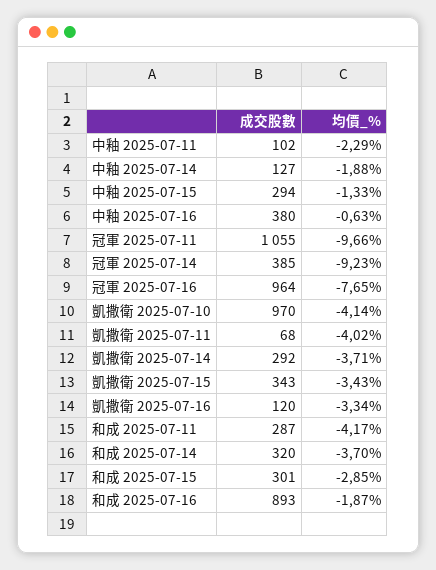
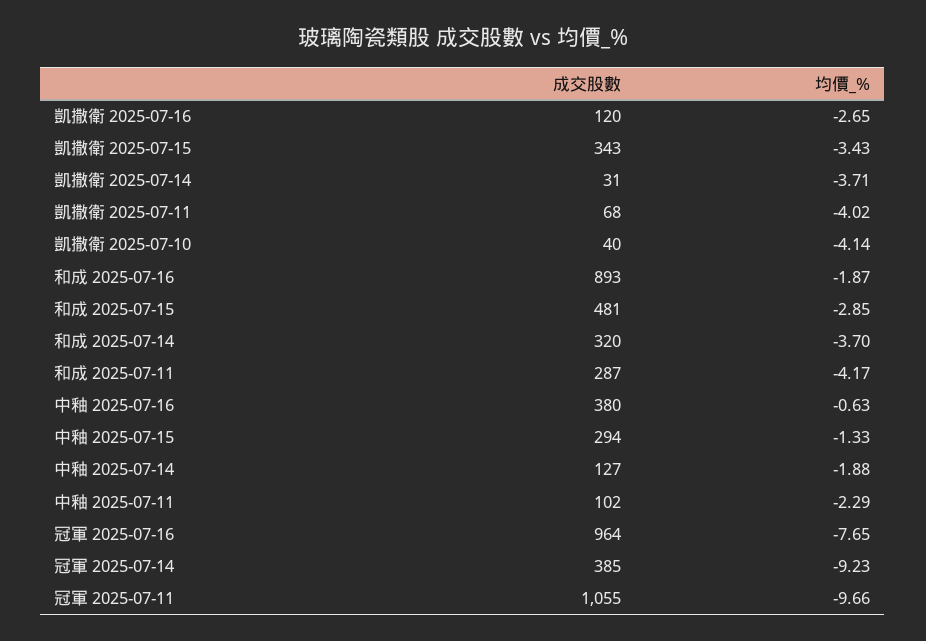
成交股數, 凱撒衛 2025-07-10: 970 -> 40
成交股數, 凱撒衛 2025-07-14: 292 -> 31
均價_%, 凱撒衛 2025-07-16: -3.34 -> -2.65
成交股數, 和成 2025-07-15: 301 -> 481

